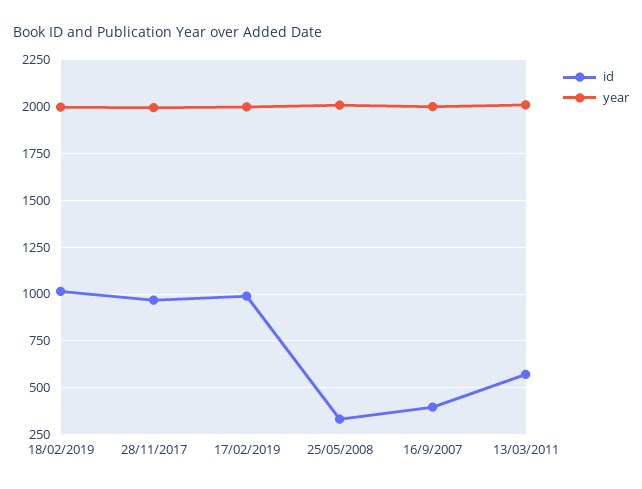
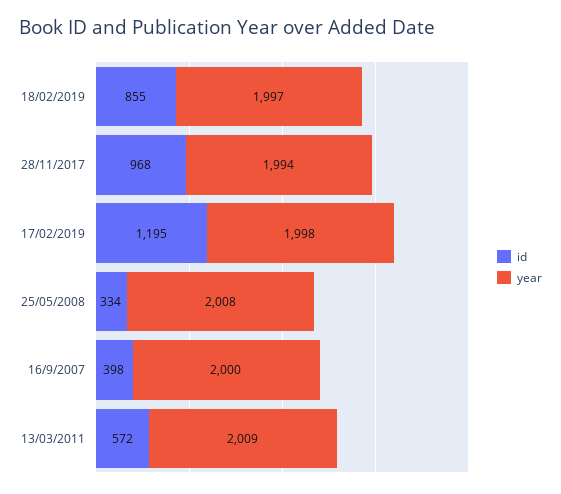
id, 18/02/2019: 1000 -> 855
id, 17/02/2019: 1000 -> 1195

